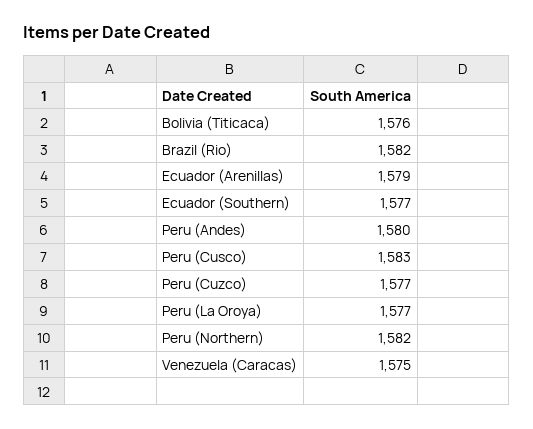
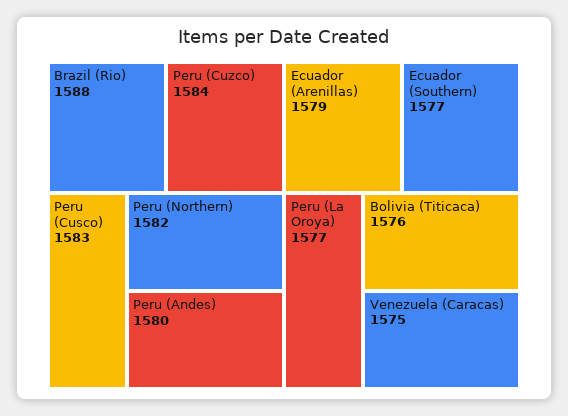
Brazil (Rio): 1582 -> 1588
Peru (Cuzco): 1577 -> 1584

